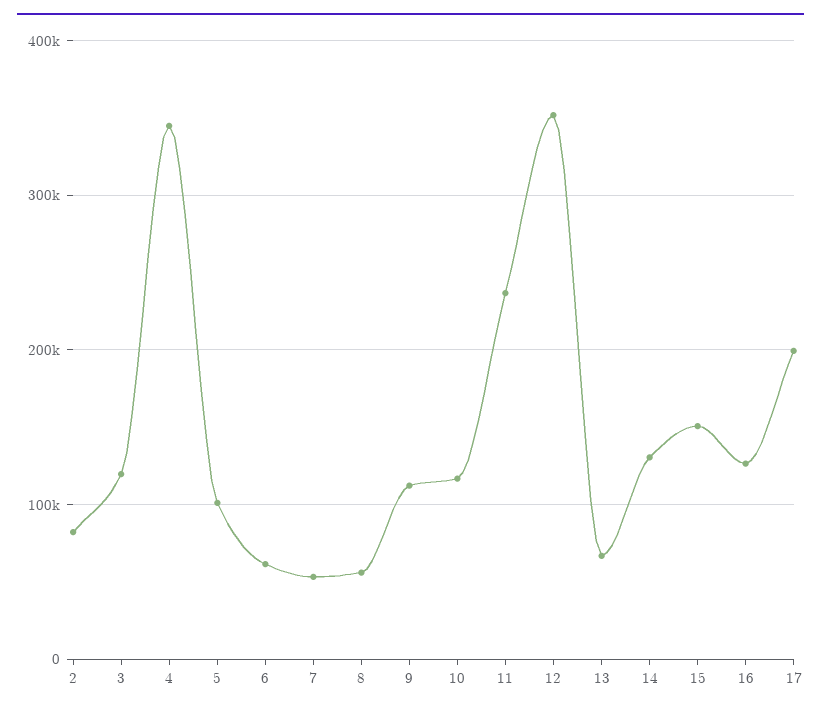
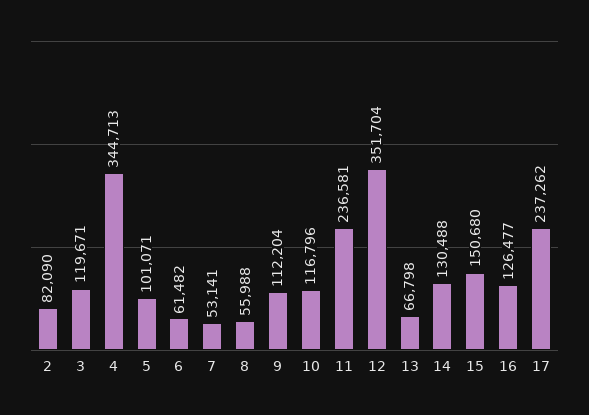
17: 200000 -> 237262

